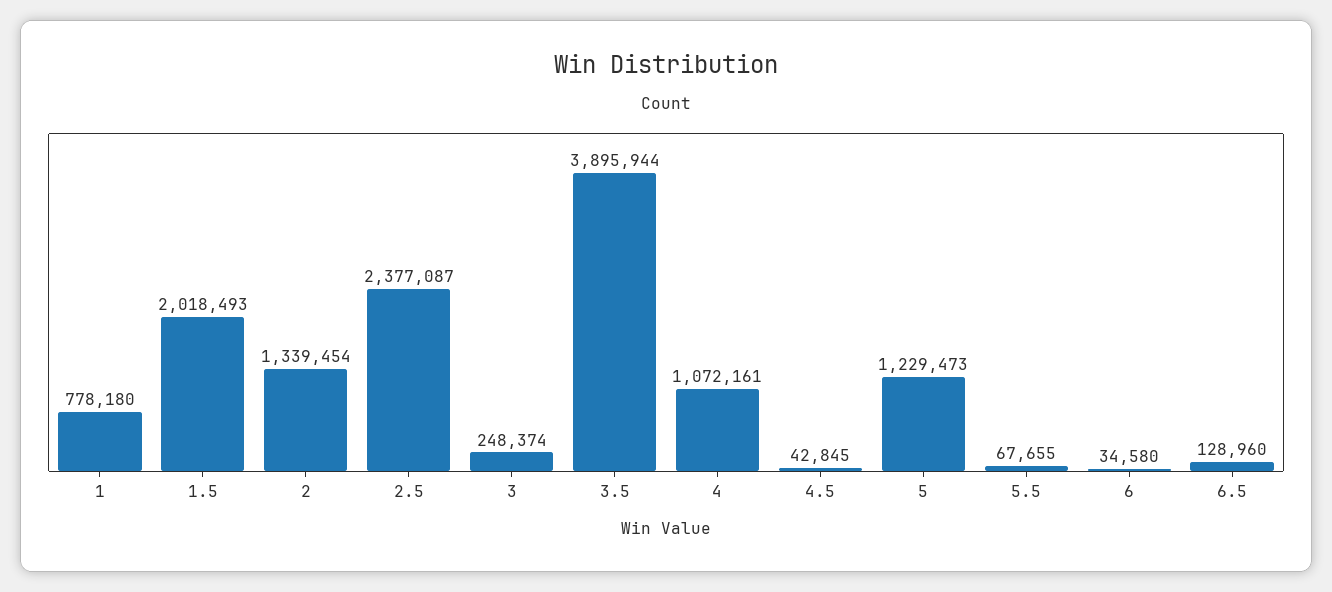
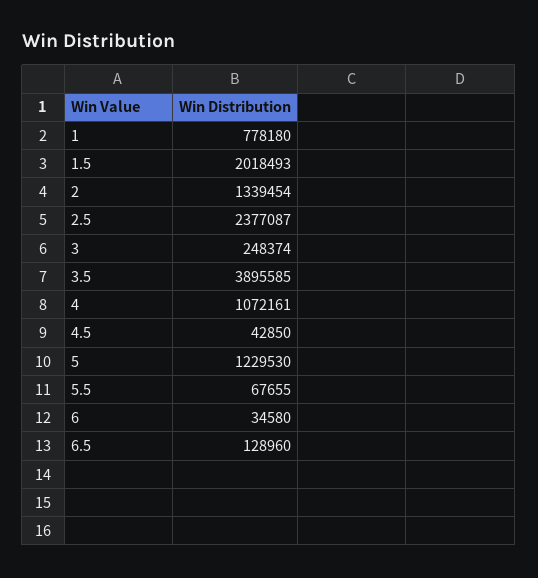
3.5: 3895944 -> 3895585
4.5: 42845 -> 42850
5: 1229473 -> 1229530

